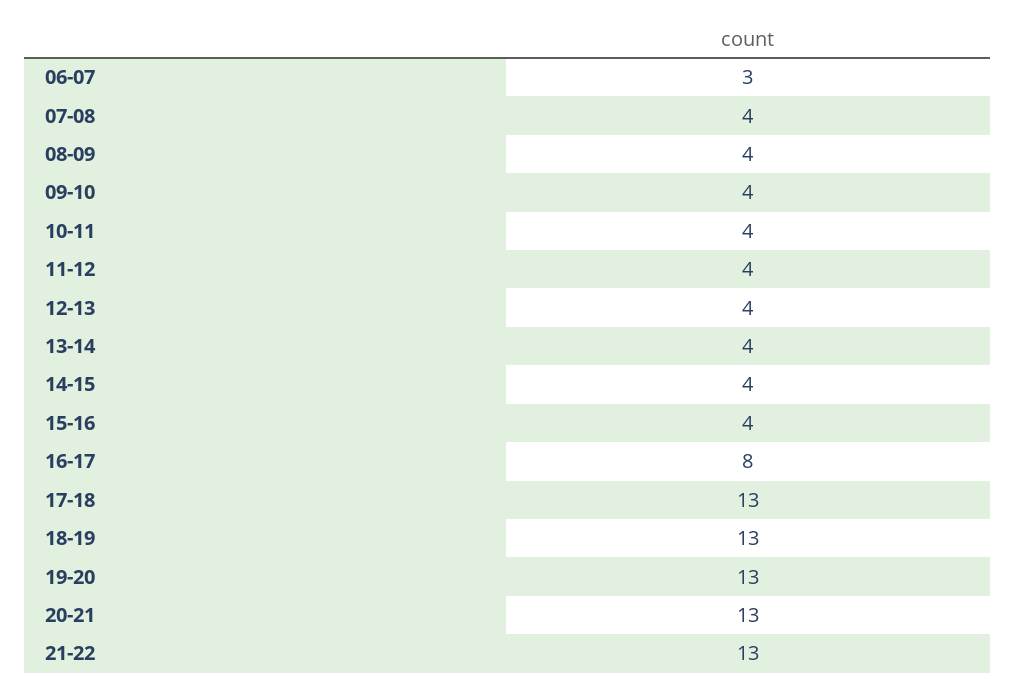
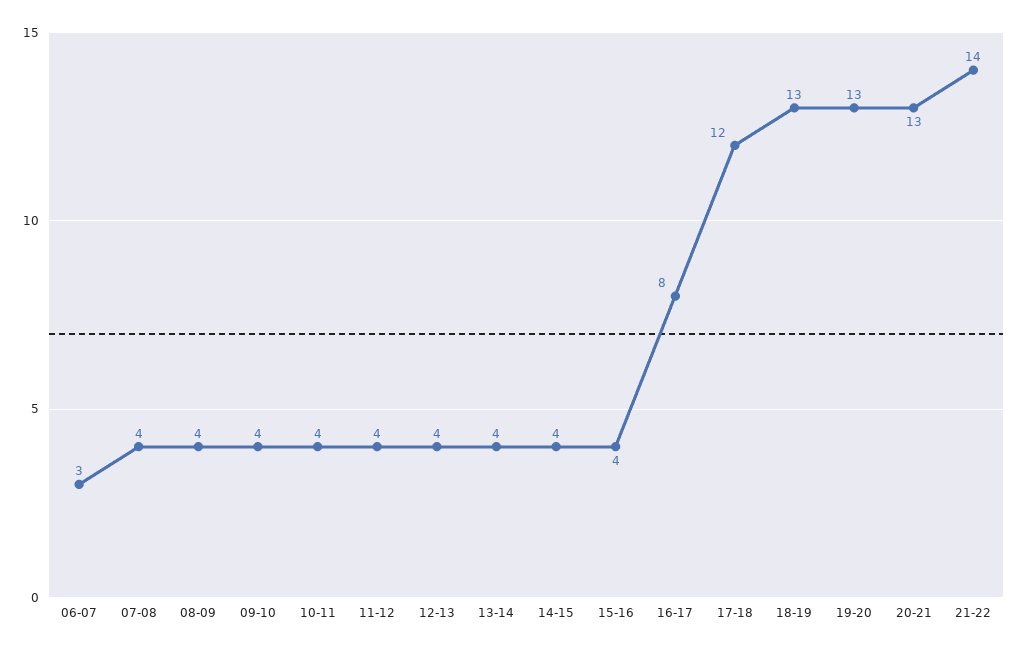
17-18: 13 -> 12
21-22: 13 -> 14

